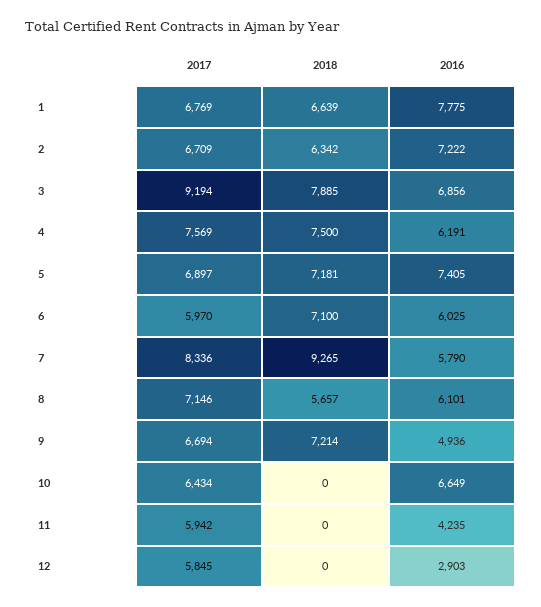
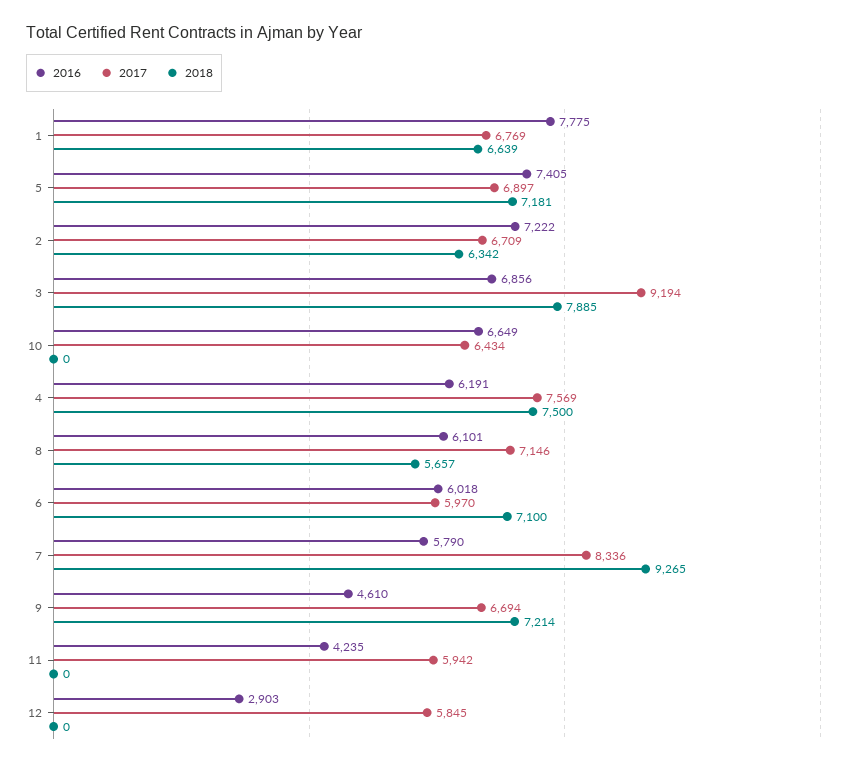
2016, 6: 6025 -> 6018
2016, 9: 4936 -> 4610

